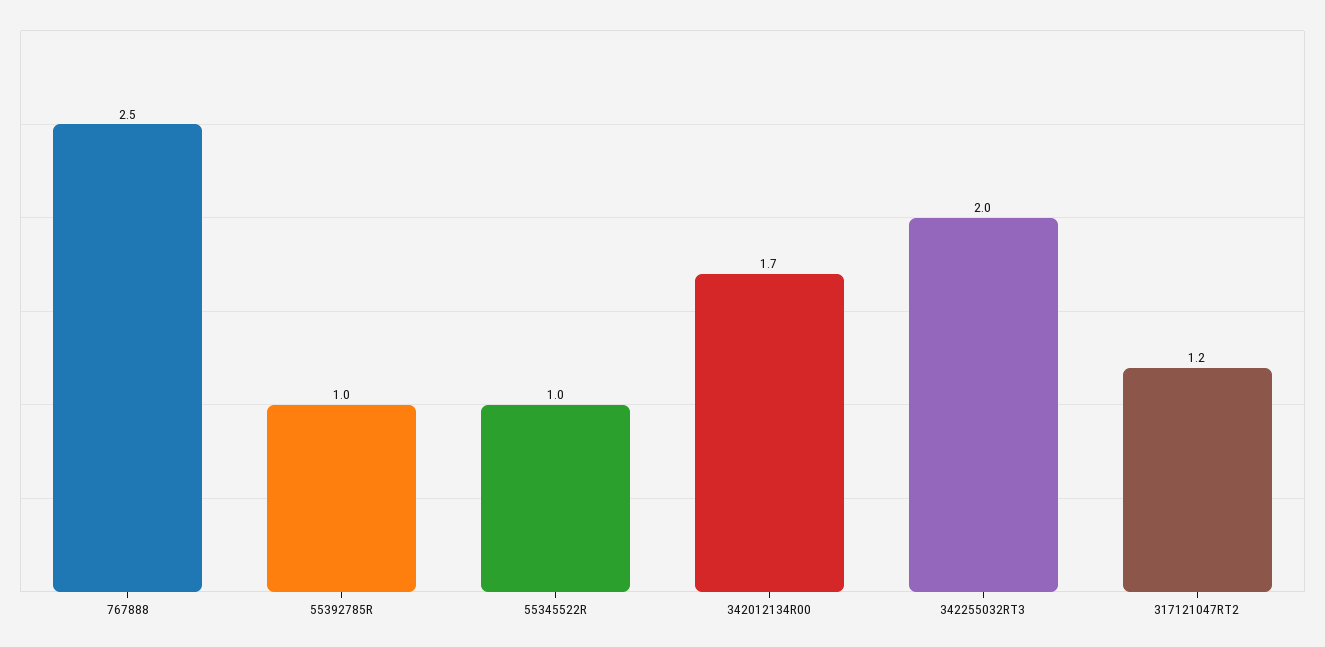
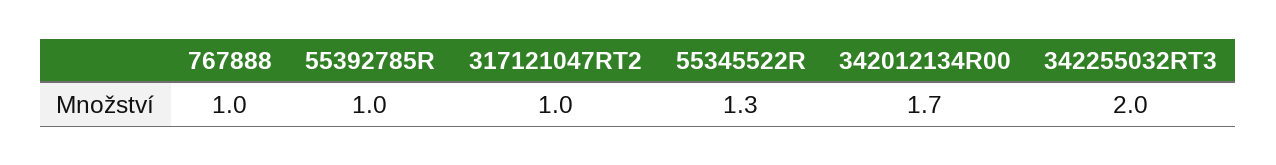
767888: 2.5 -> 1
55345522R: 1 -> 1.3
317121047RT2: 1.2 -> 1

